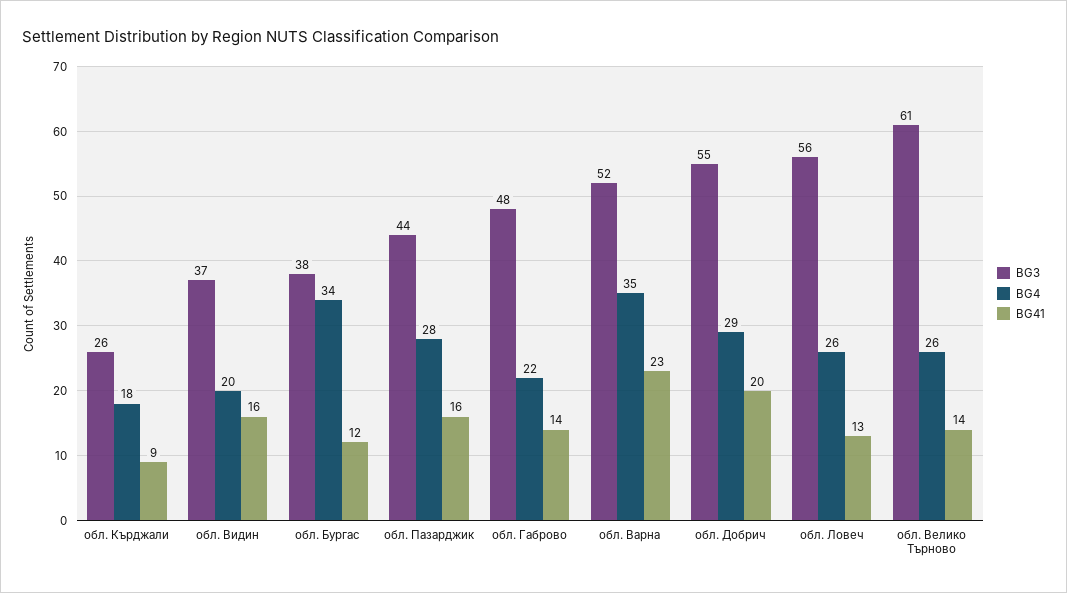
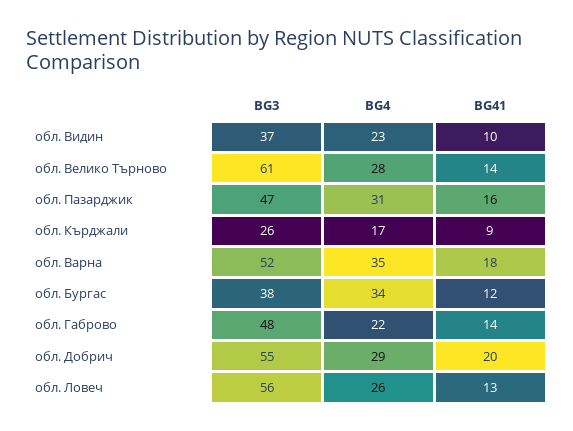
BG4, обл. Кърджали: 18 -> 17
BG4, обл. Видин: 20 -> 23
BG41, обл. Видин: 16 -> 10
BG3, обл. Пазарджик: 44 -> 47
BG4, обл. Пазарджик: 28 -> 31
BG41, обл. Варна: 23 -> 18
BG4, обл. Велико Търново: 26 -> 28

